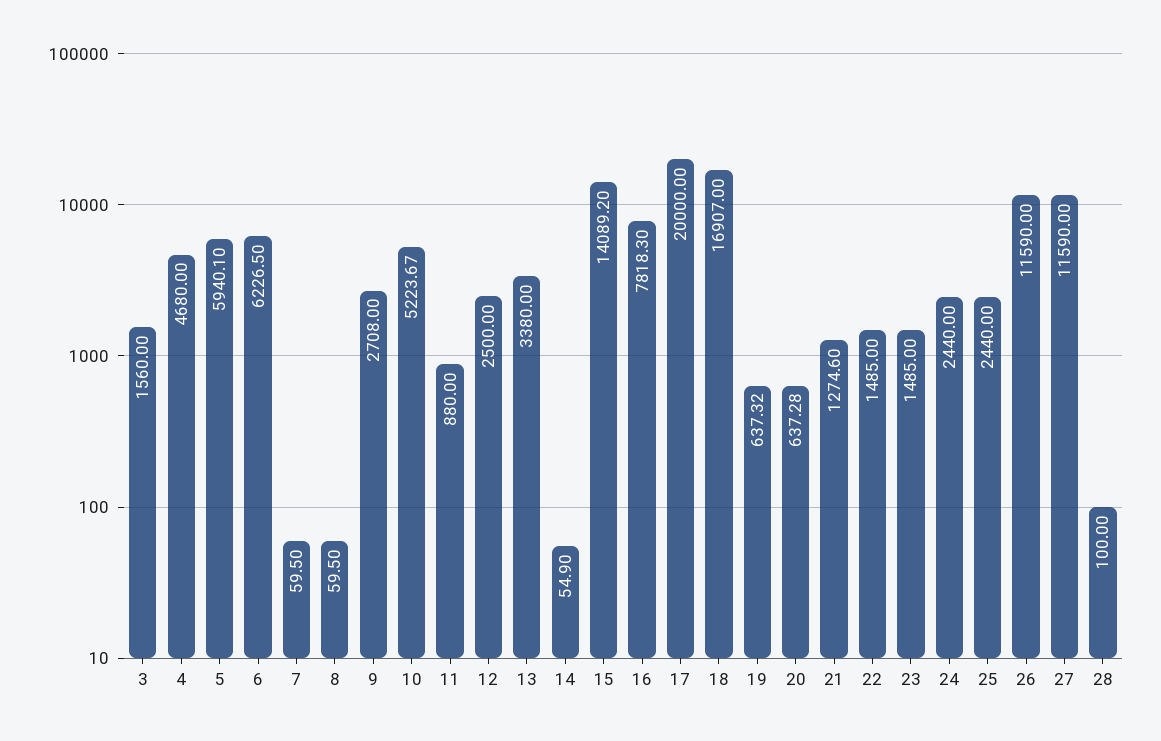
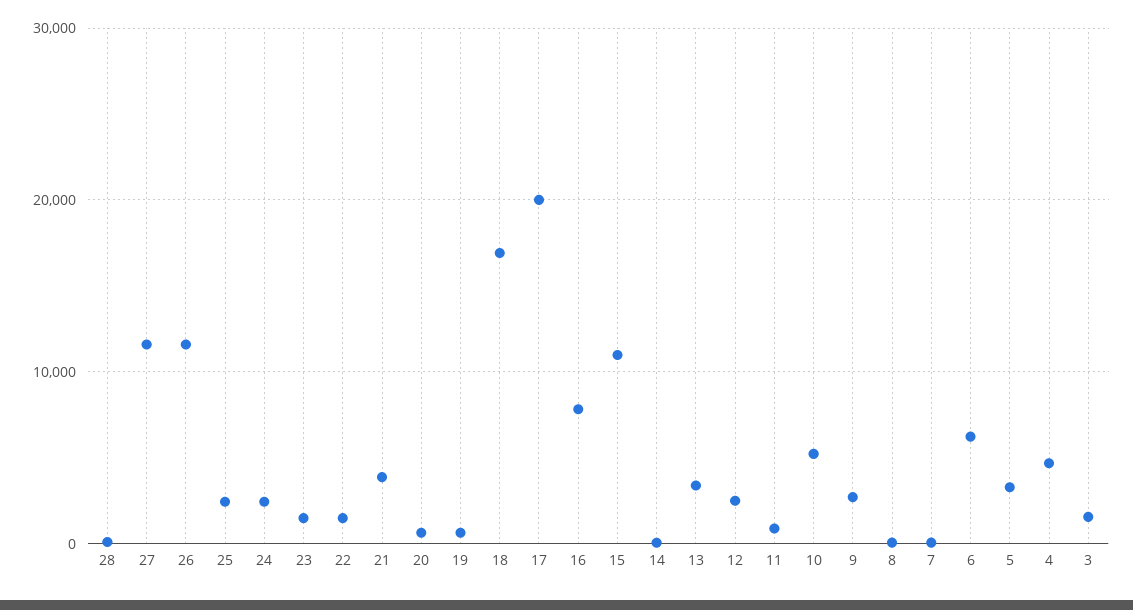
5: 5940.1 -> 3000
15: 14089.2 -> 11000
21: 1274.6 -> 4000

